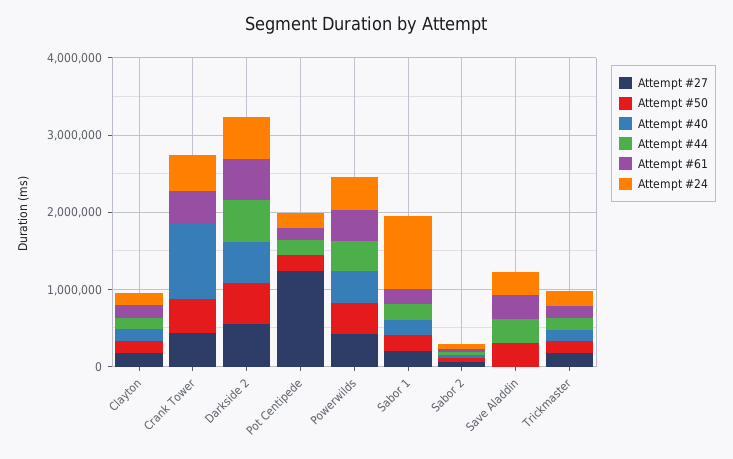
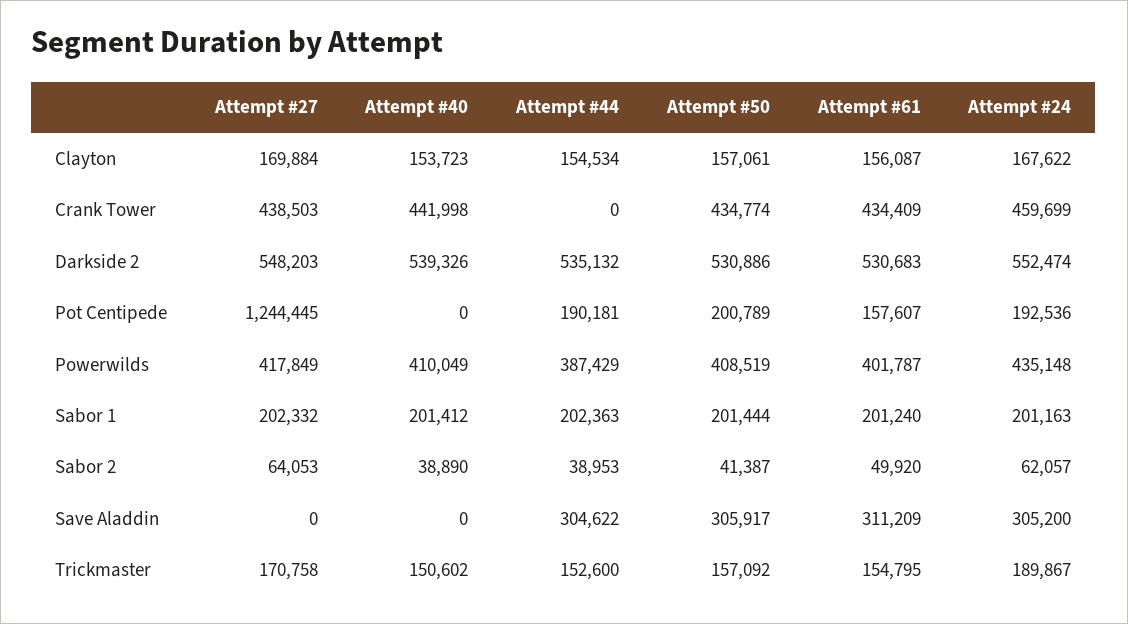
Attempt #40, Crank Tower: 1000000 -> 441998
Attempt #24, Sabor 1: 1000000 -> 201163

